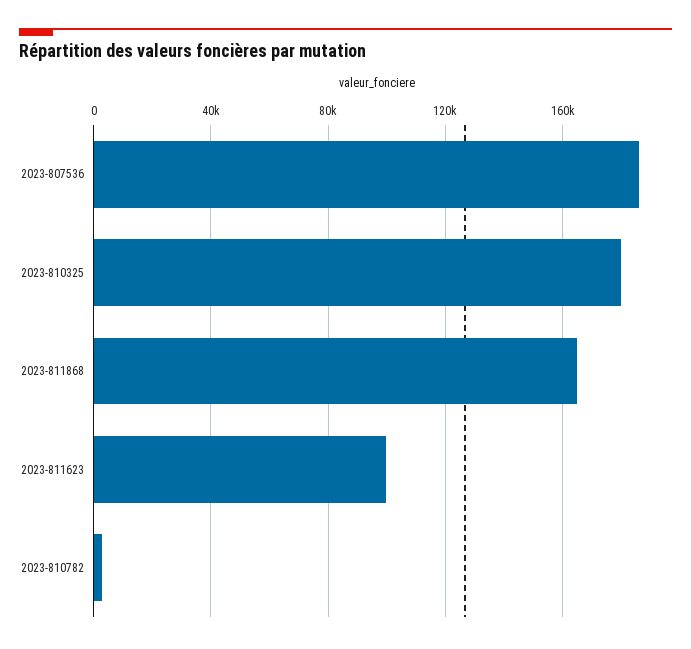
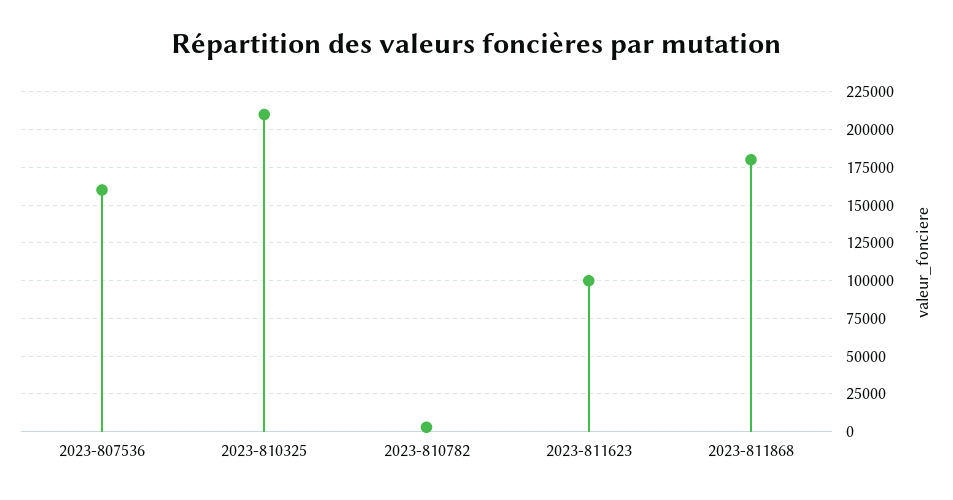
2023-807536: 185000 -> 160000
2023-810325: 180000 -> 210000
2023-811868: 165000 -> 180000

